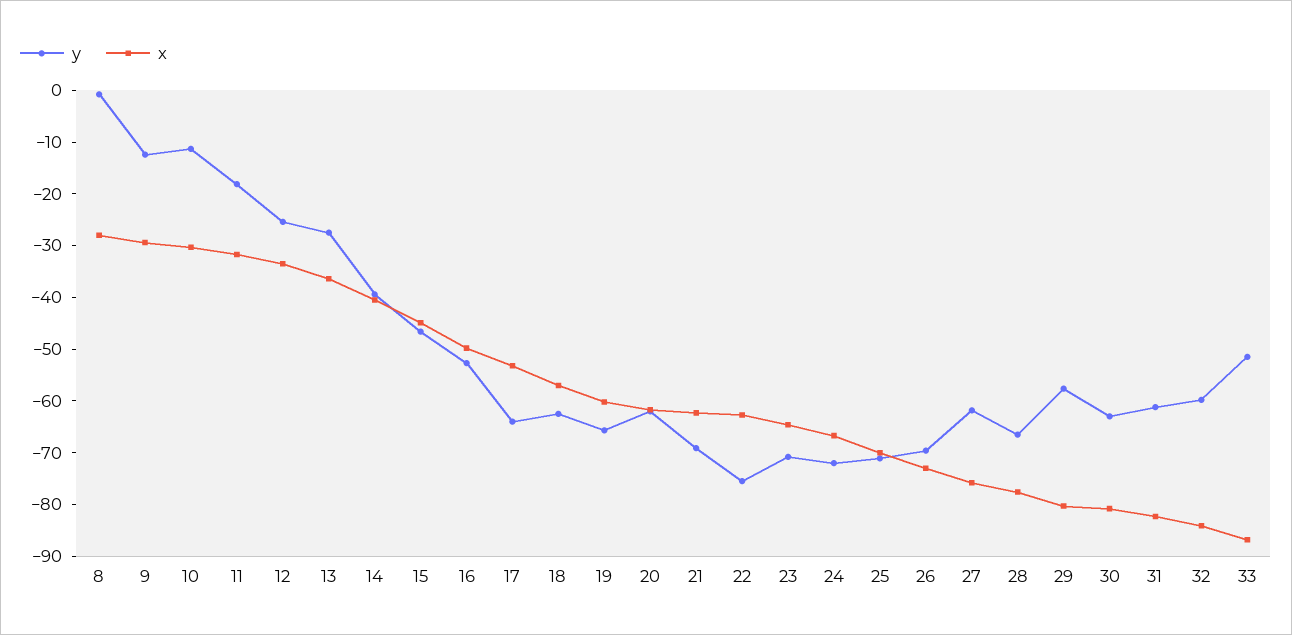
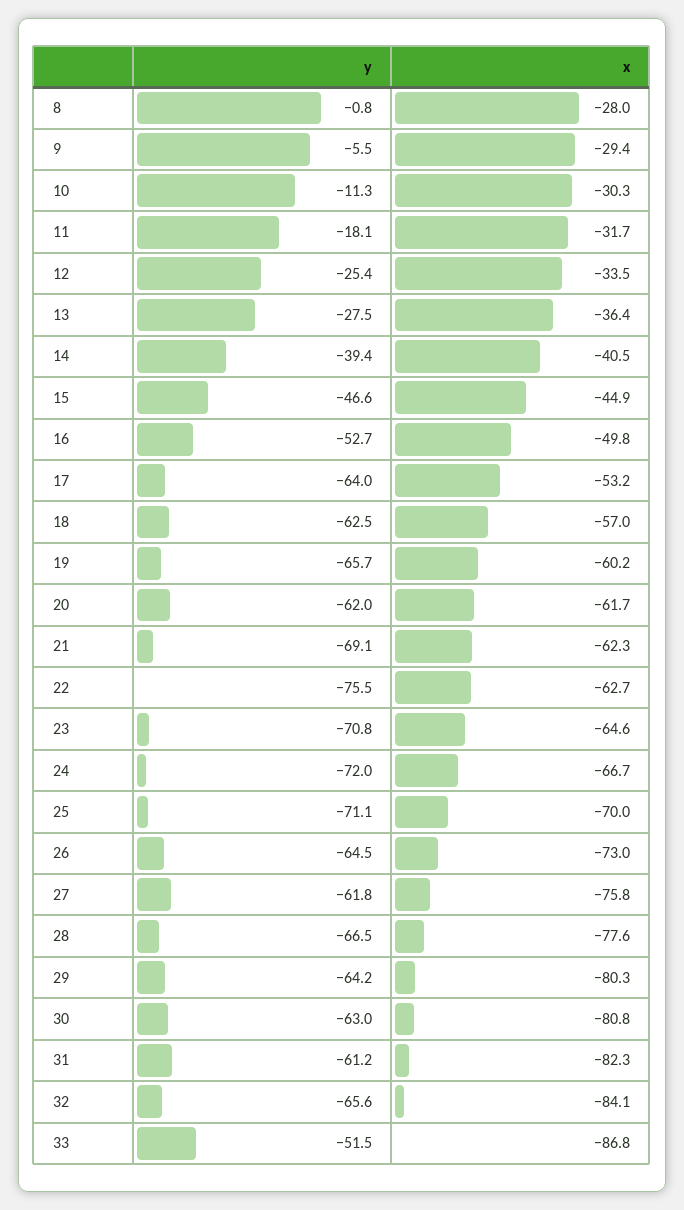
y, 9: -12 -> -5.5
y, 26: -70 -> -64.5
y, 29: -58 -> -64.2
y, 32: -60 -> -65.6

